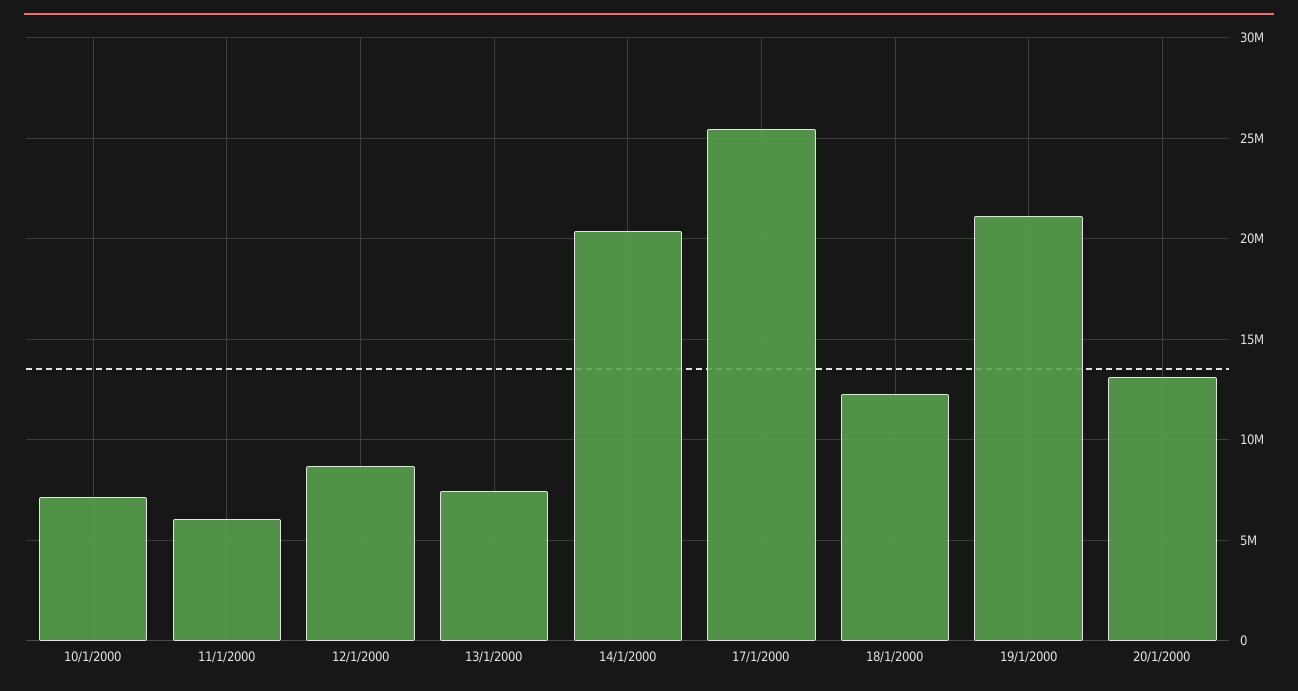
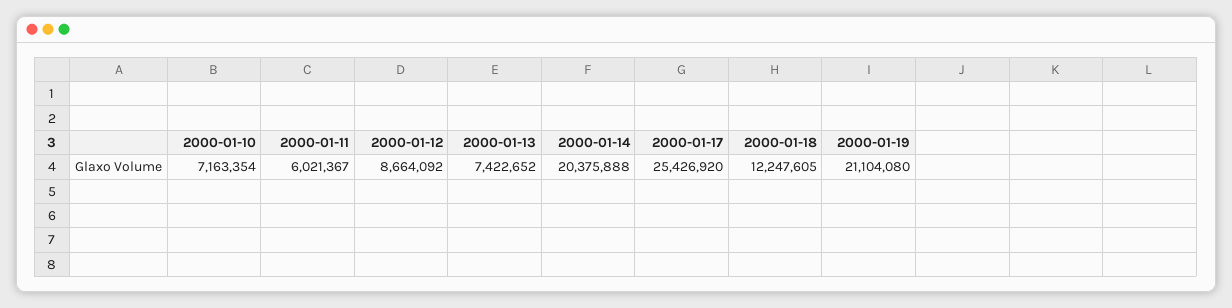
20/1/2000: 13000000 -> none

